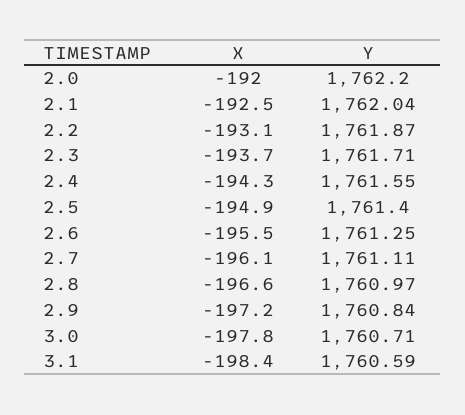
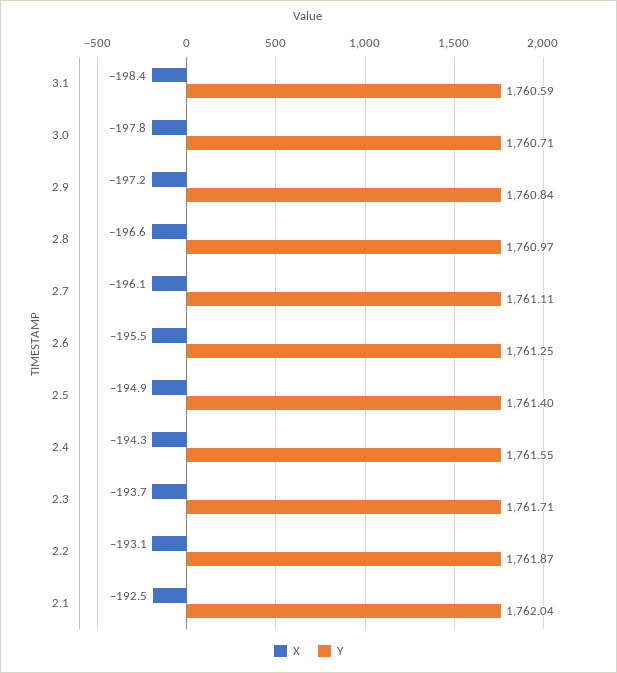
X, 2.0: -192 -> none
Y, 2.0: 1762.2 -> none

